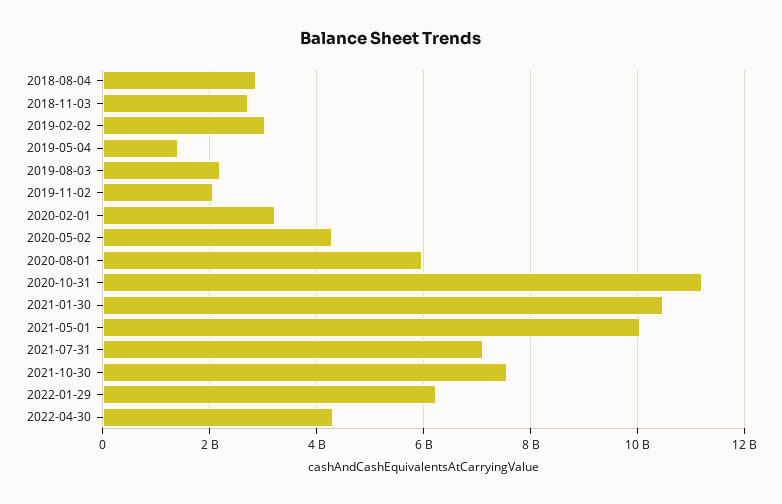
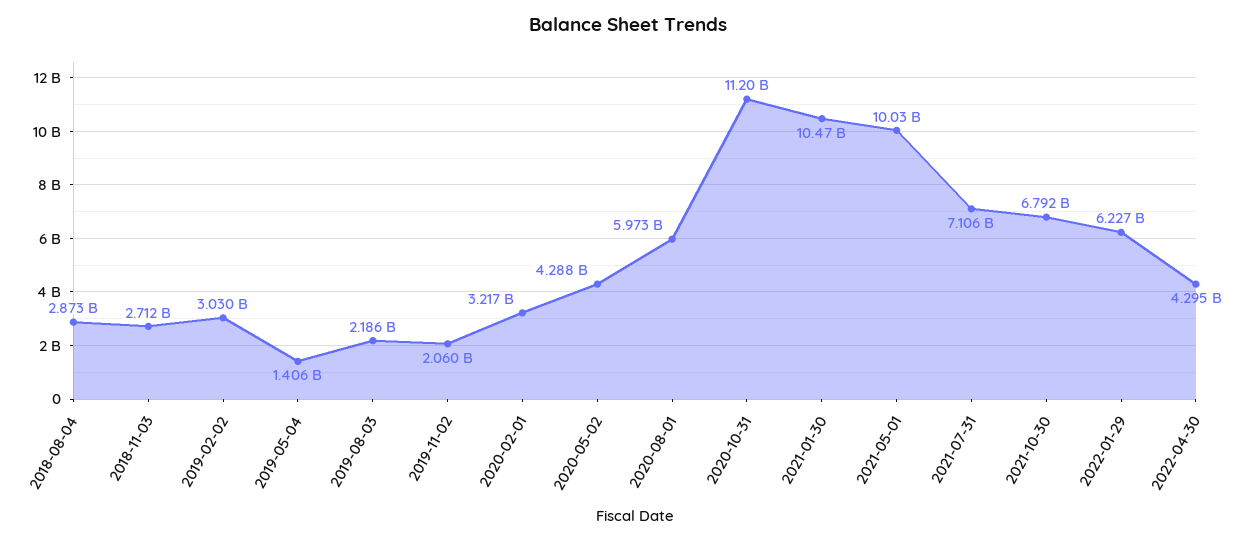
2021-10-30: 7600000000 -> 6792000000

